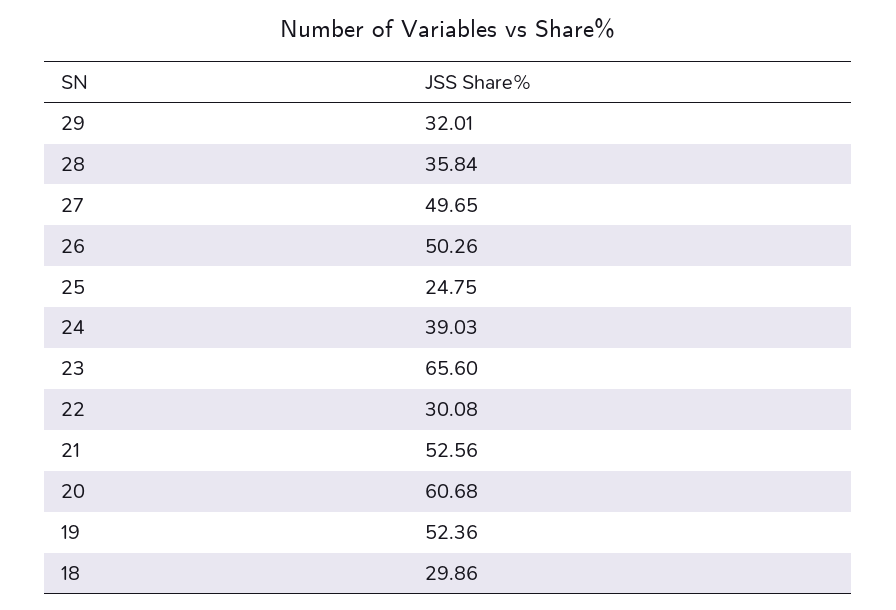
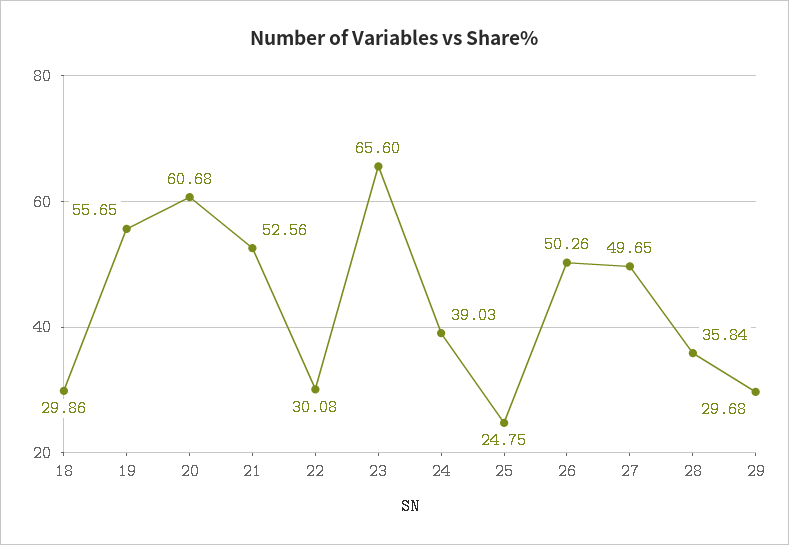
29: 32.01 -> 29.68
19: 52.36 -> 55.65

